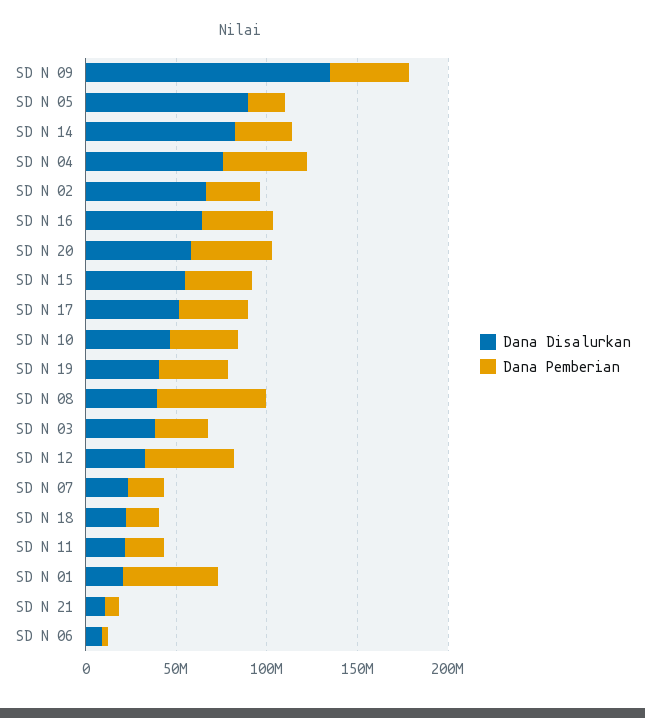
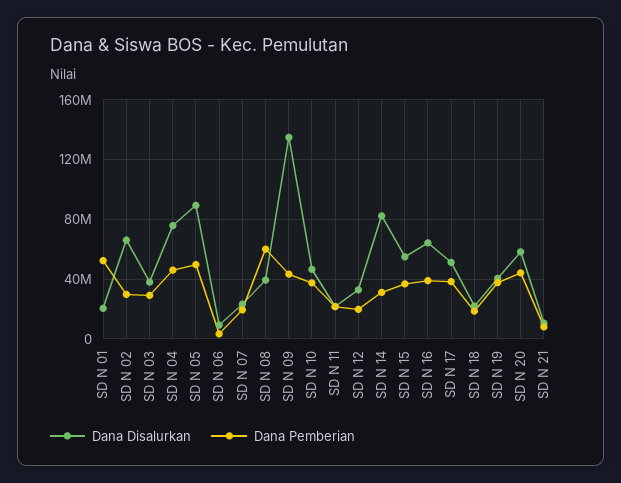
Dana Pemberian, SD N 05: 20000000 -> 50000000
Dana Pemberian, SD N 12: 50000000 -> 20000000

